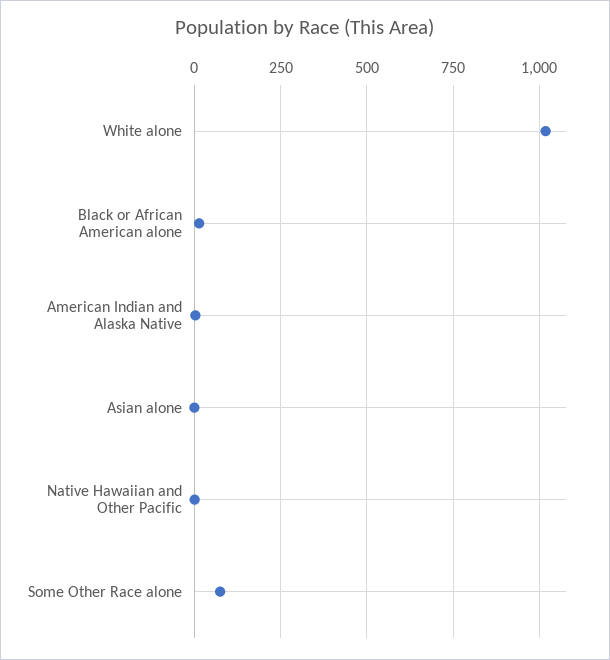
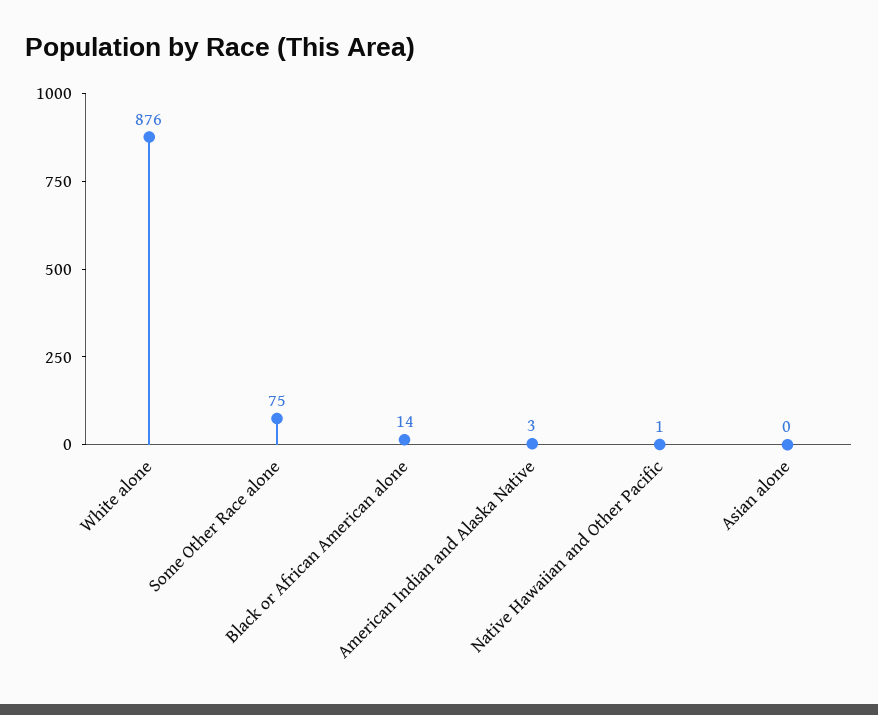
White alone: 1025 -> 876

